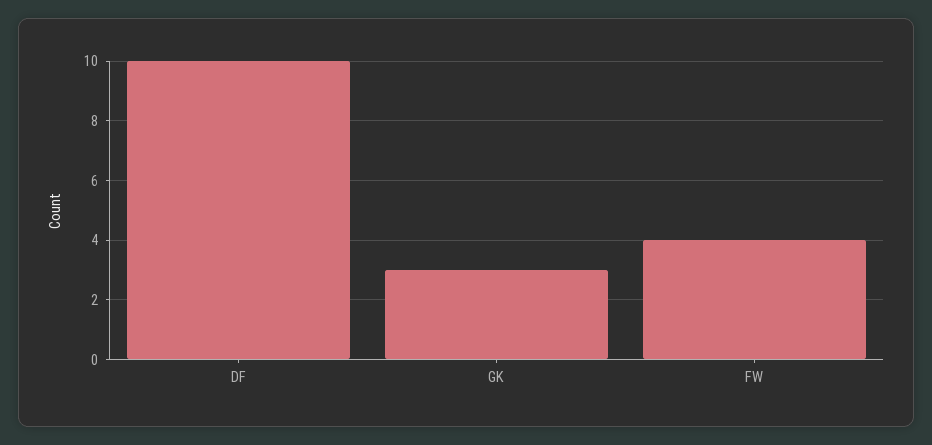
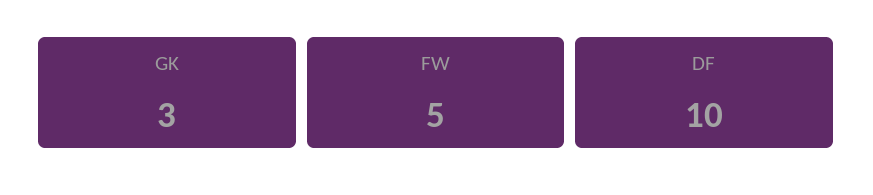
FW: 4 -> 5

